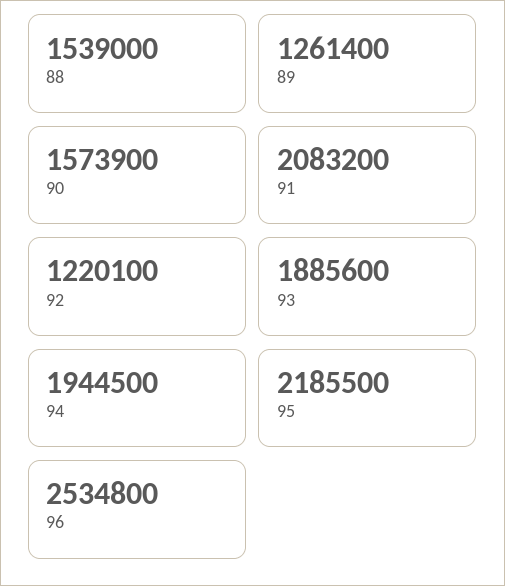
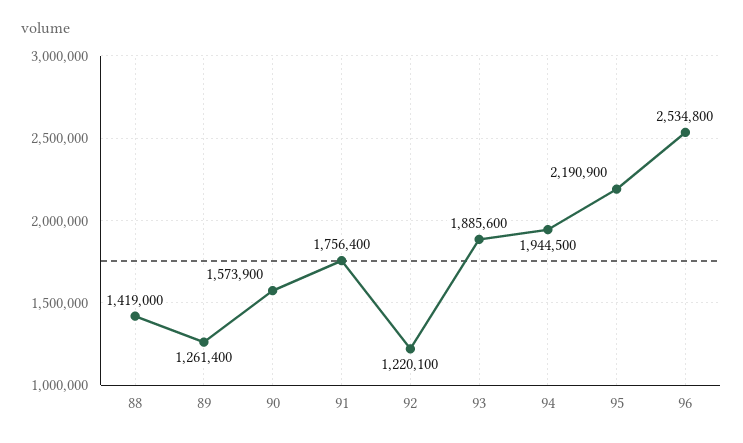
88: 1539000 -> 1419000
91: 2083200 -> 1756400
95: 2185500 -> 2190900

